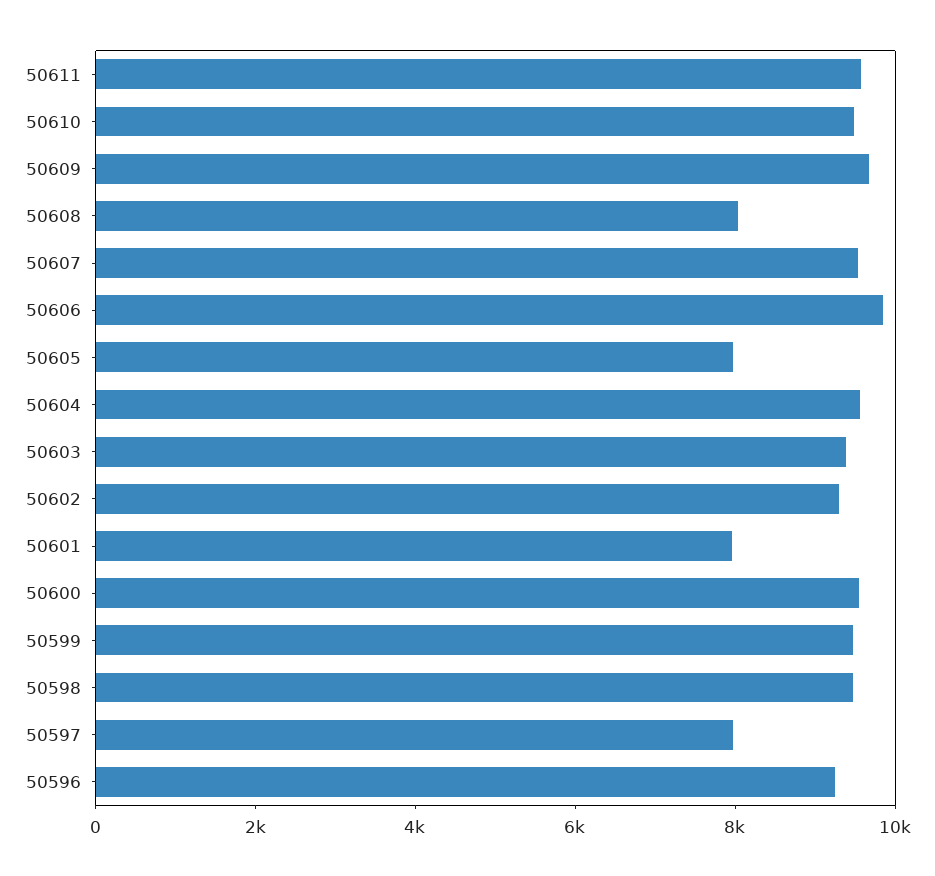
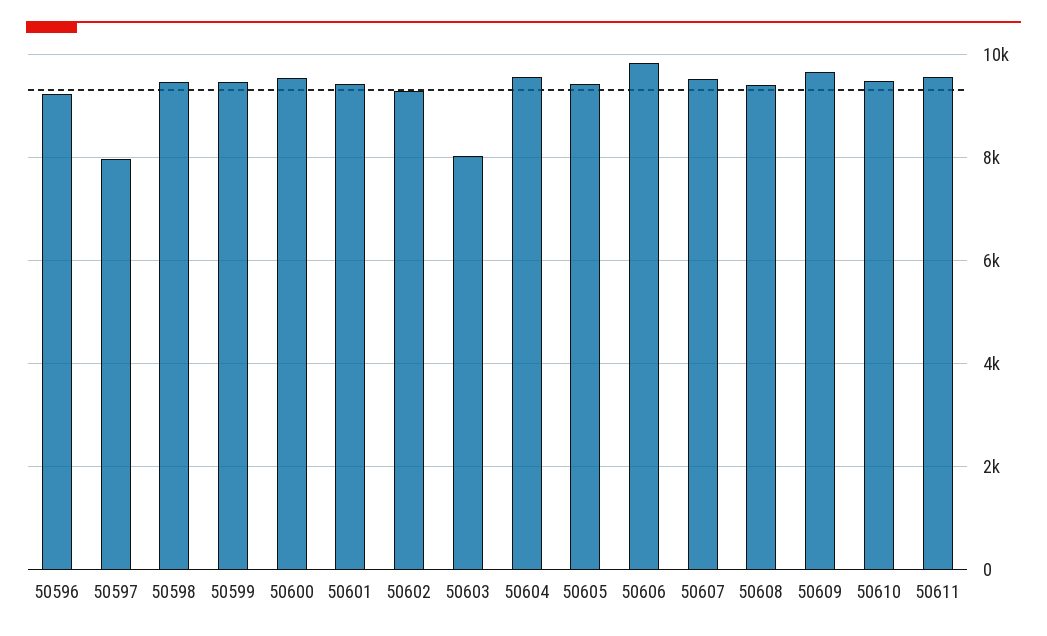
50608: 8000 -> 9400
50605: 8000 -> 9400
50603: 9500 -> 8000
50601: 8000 -> 9400

